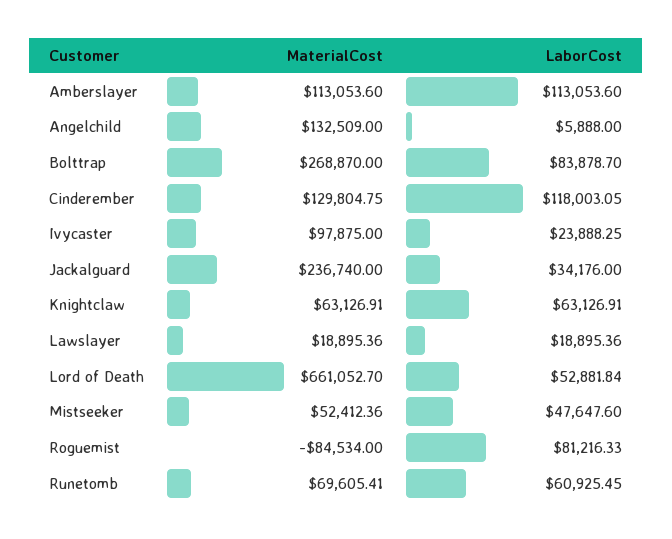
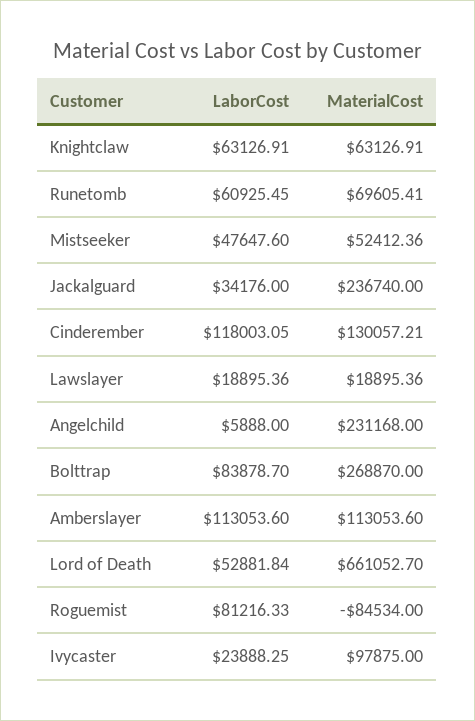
MaterialCost, Angelchild: 132509 -> 231168
MaterialCost, Cinderember: 129804.75 -> 130057.21

